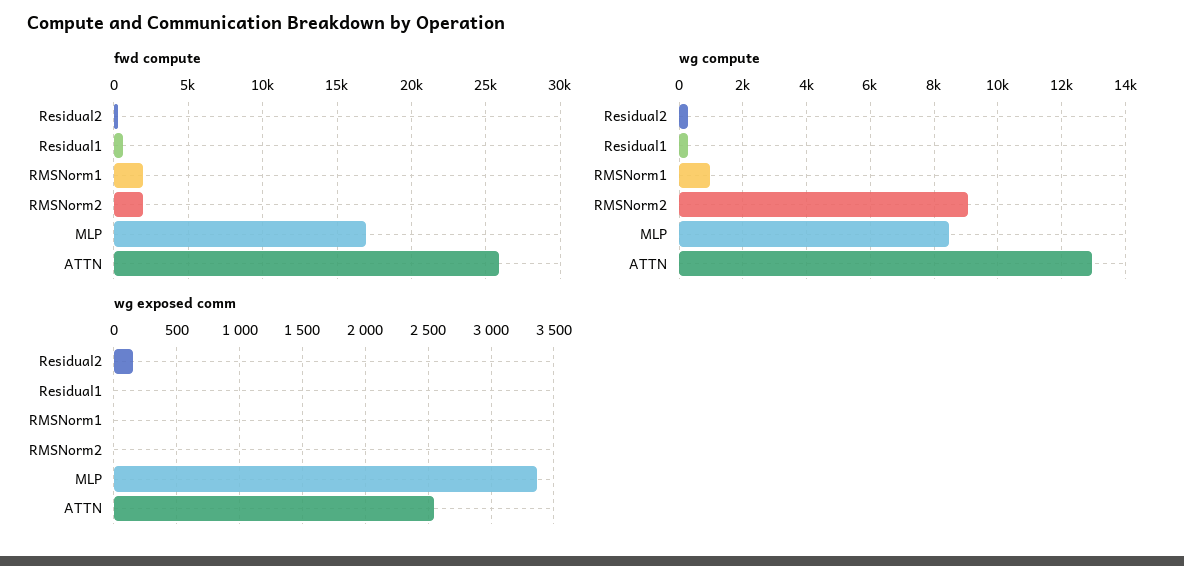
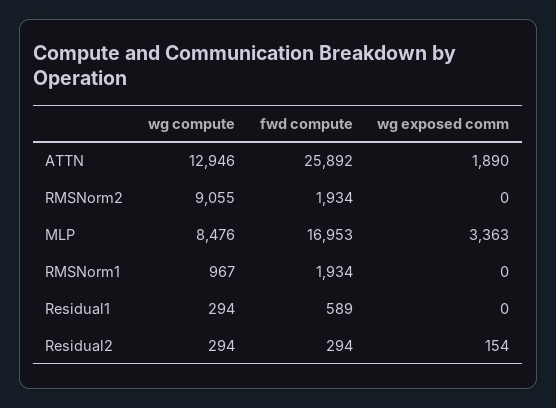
wg exposed comm, ATTN: 2550 -> 1890

